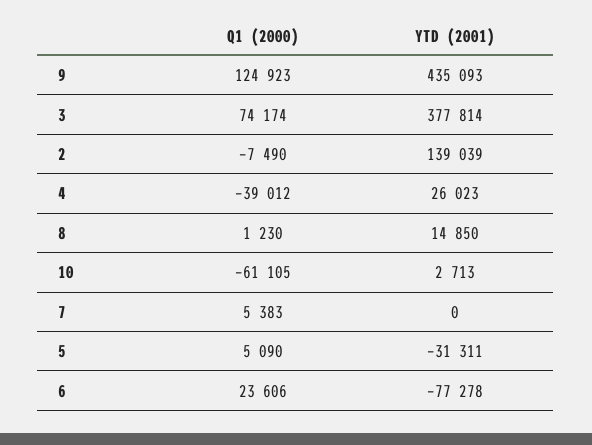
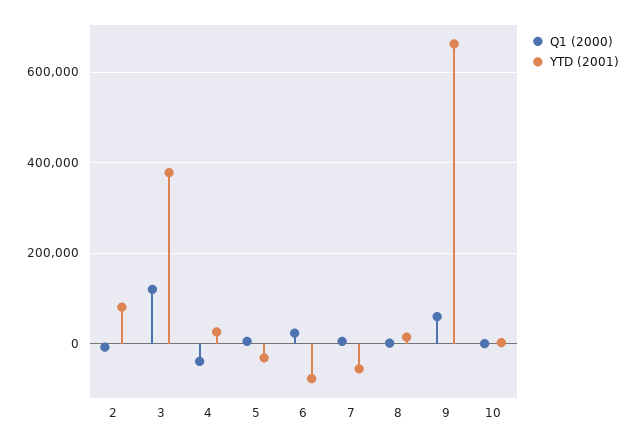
Q1 (2000), 9: 124923 -> 60000
YTD (2001), 9: 435093 -> 660000
Q1 (2000), 3: 74174 -> 120000
YTD (2001), 2: 139039 -> 80000
Q1 (2000), 10: -61105 -> 0
YTD (2001), 7: 0 -> -60000

